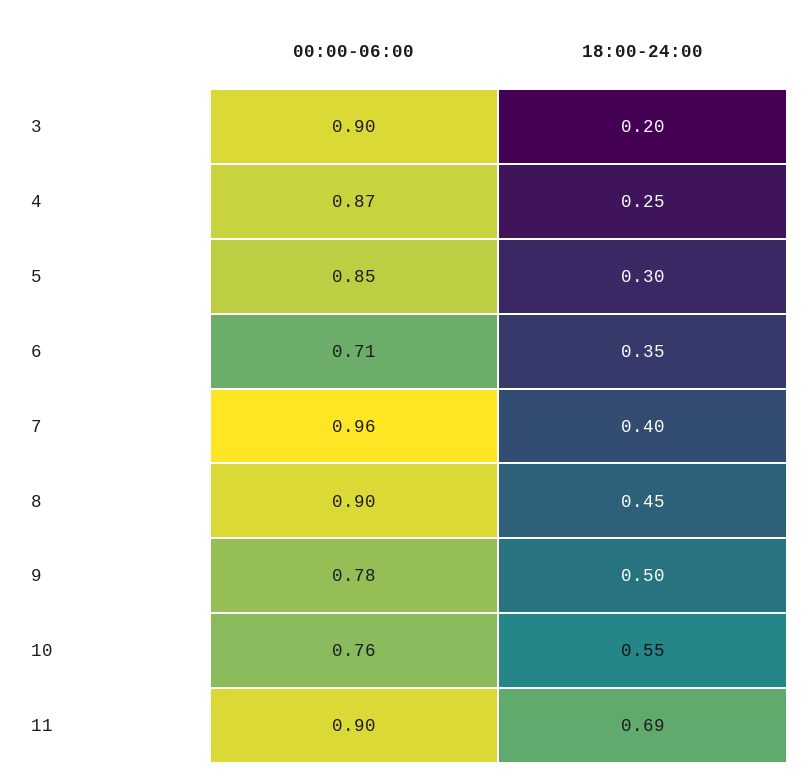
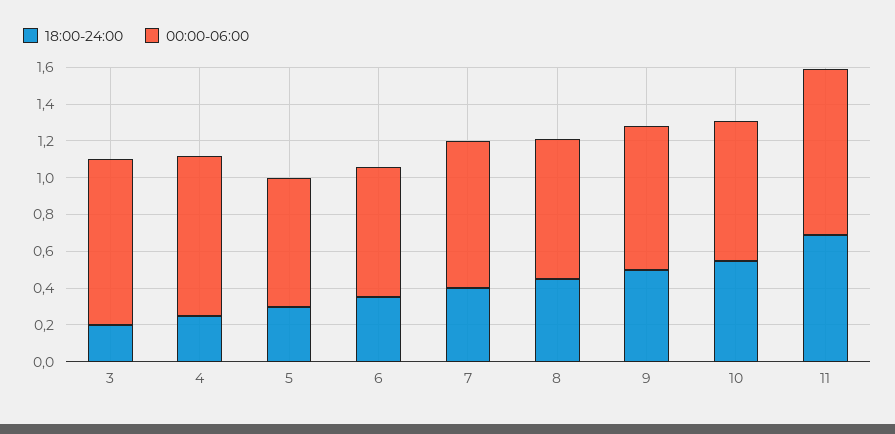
00:00-06:00, 5: 0.85 -> 0.7
00:00-06:00, 7: 0.96 -> 0.8
00:00-06:00, 8: 0.9 -> 0.75

